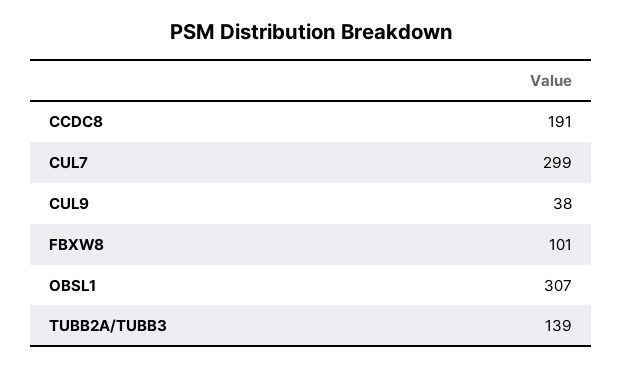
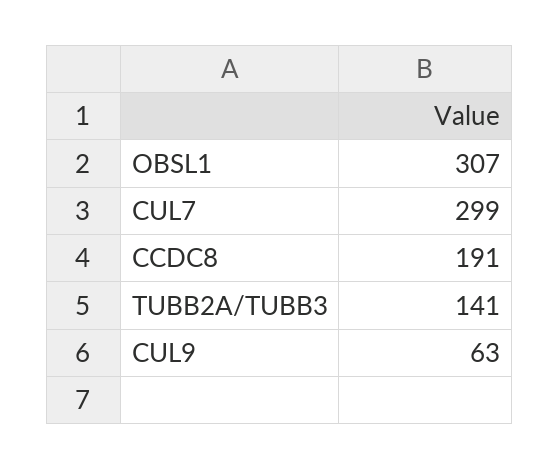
CUL9: 38 -> 63
FBXW8: 101 -> none
TUBB2A/TUBB3: 139 -> 141

